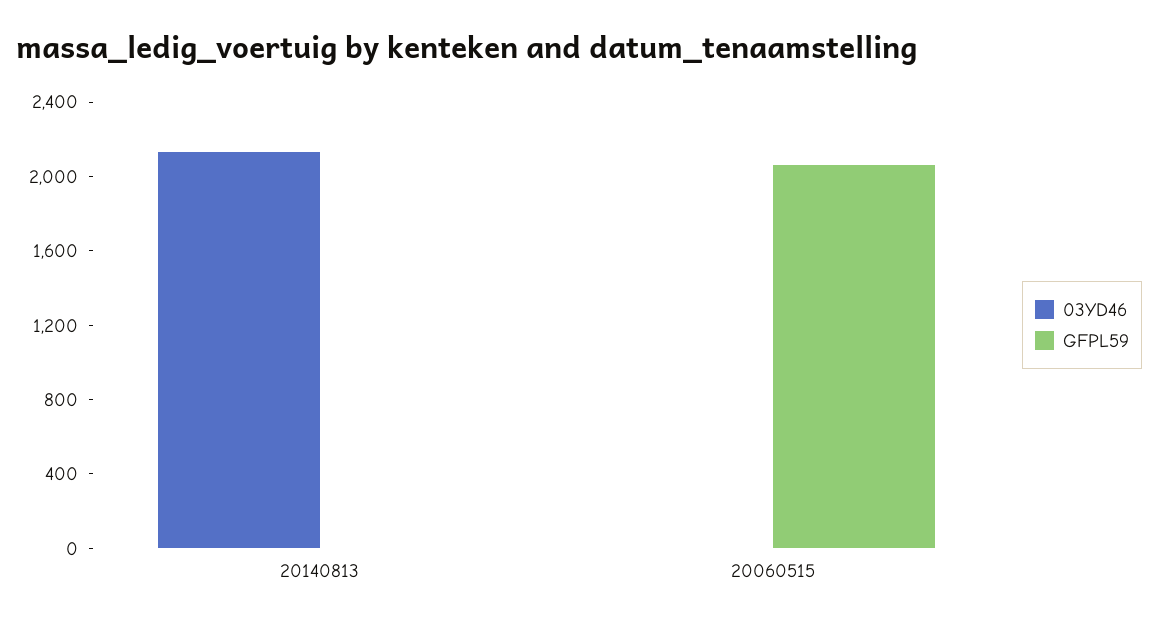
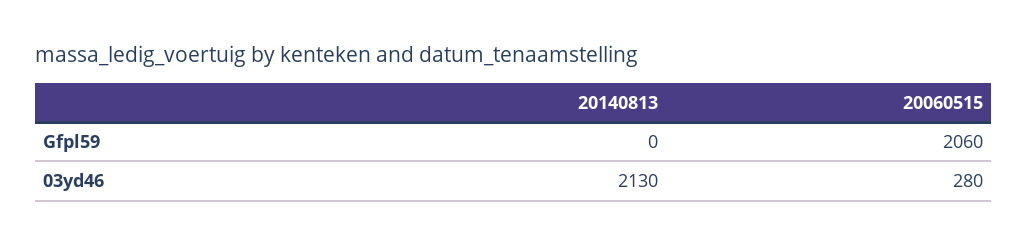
03YD46, 20060515: 0 -> 280

